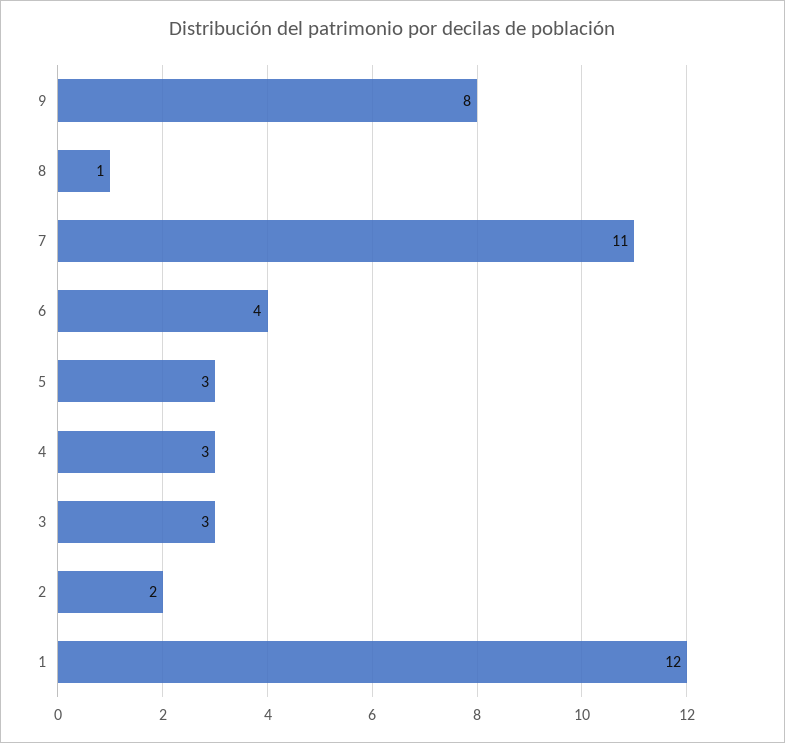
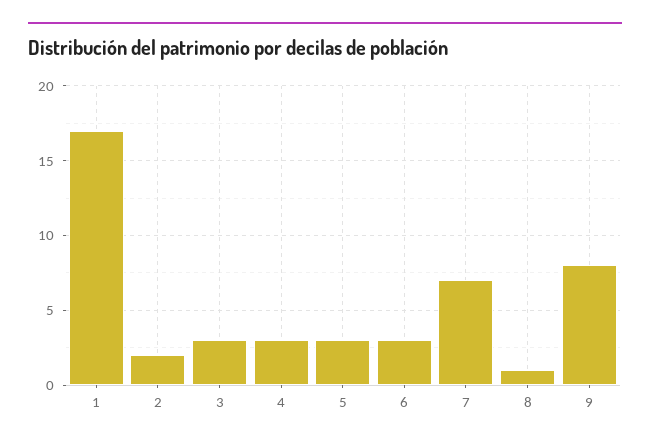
7: 11 -> 7
6: 4 -> 3
1: 12 -> 17

